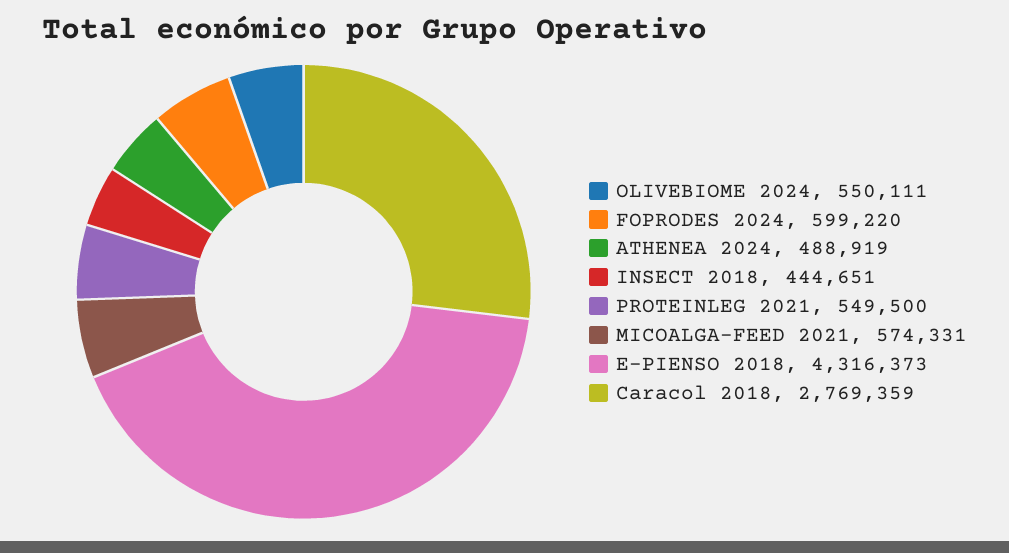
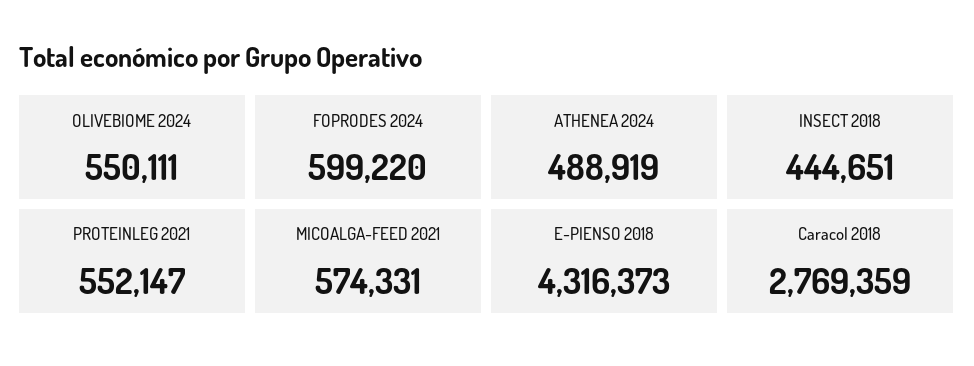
PROTEINLEG 2021: 549500 -> 552147

